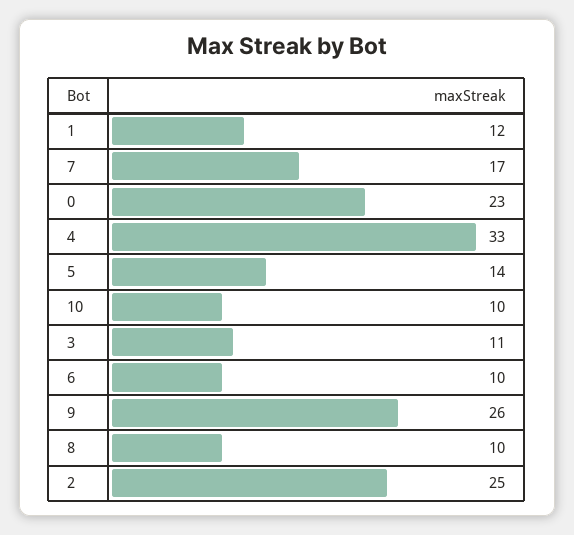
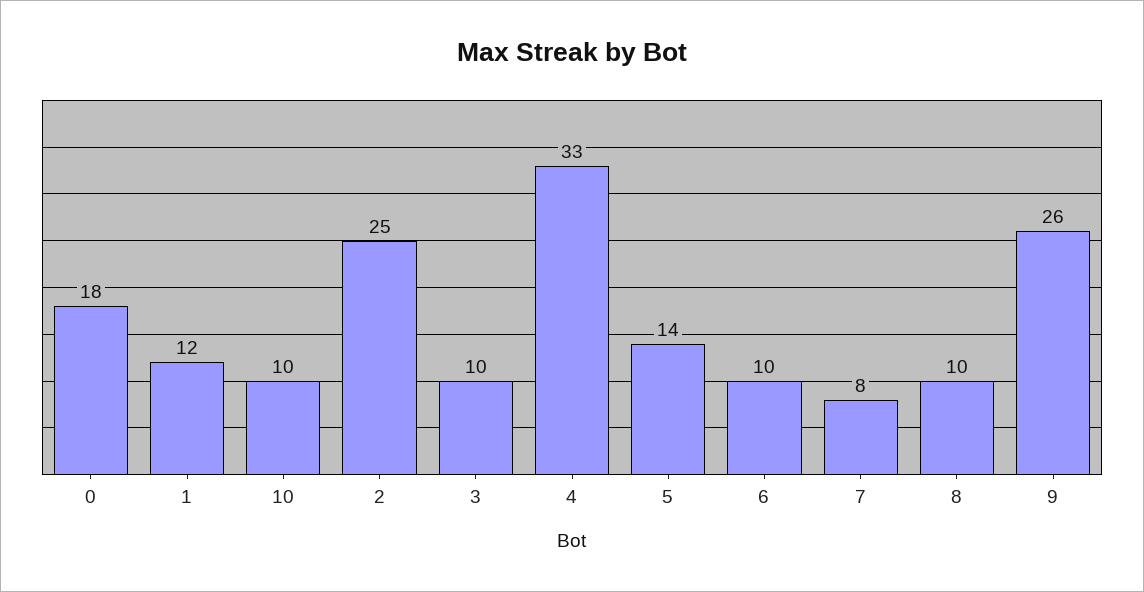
7: 17 -> 8
0: 23 -> 18
3: 11 -> 10

